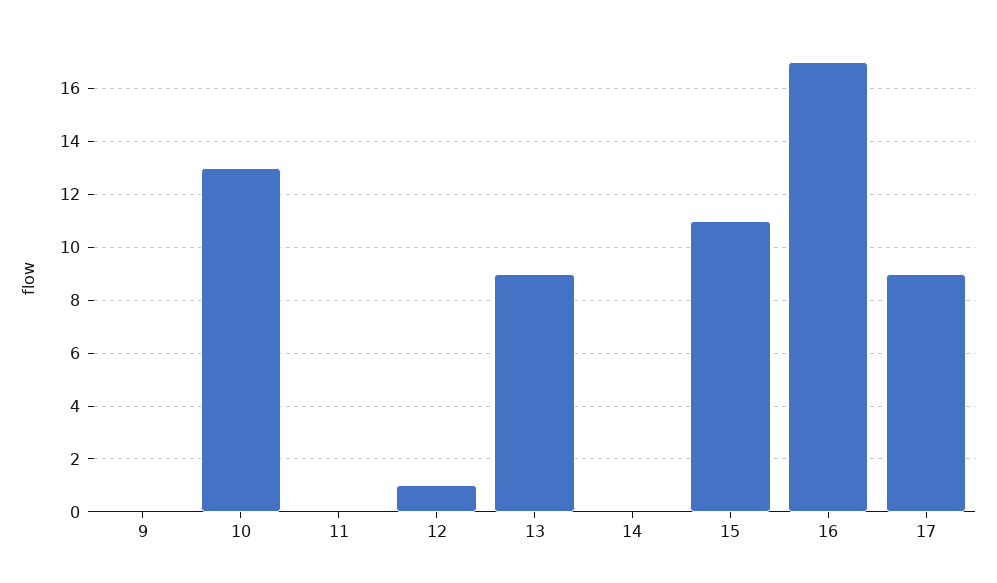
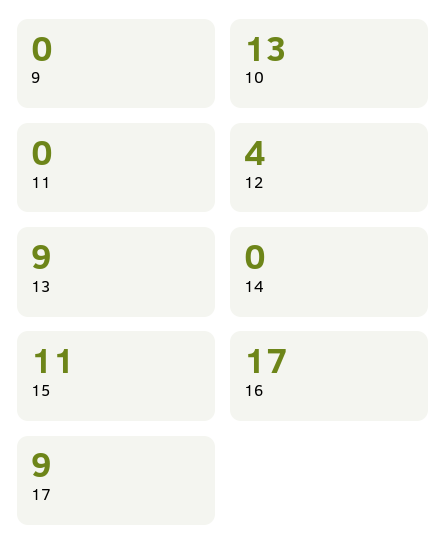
12: 1 -> 4

